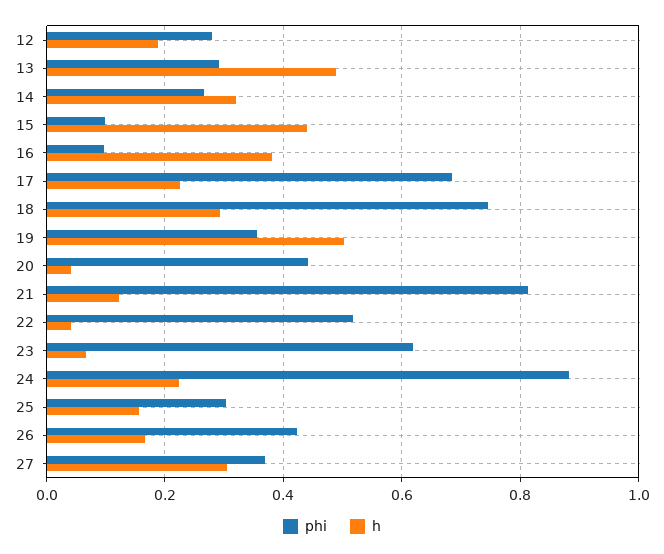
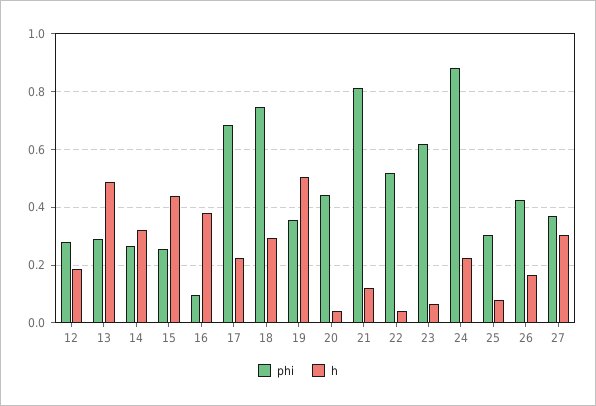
phi, 15: 0.1 -> 0.25
h, 25: 0.16 -> 0.075

